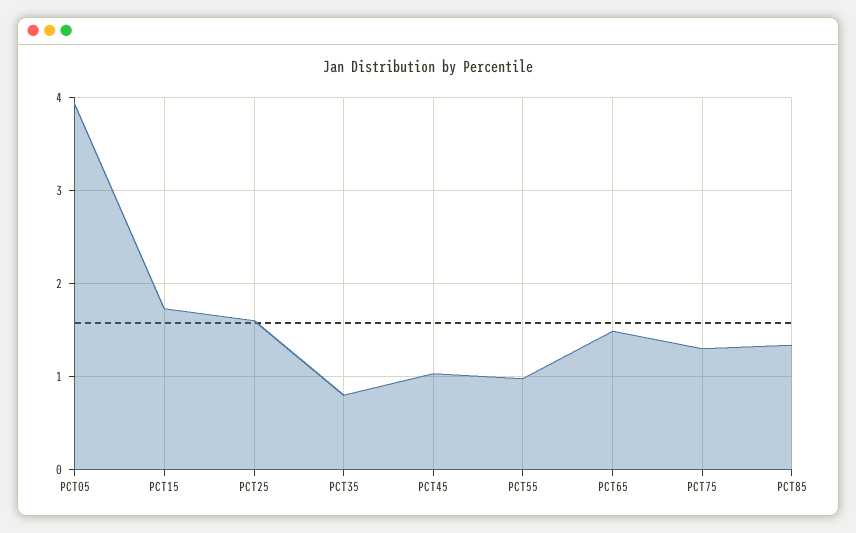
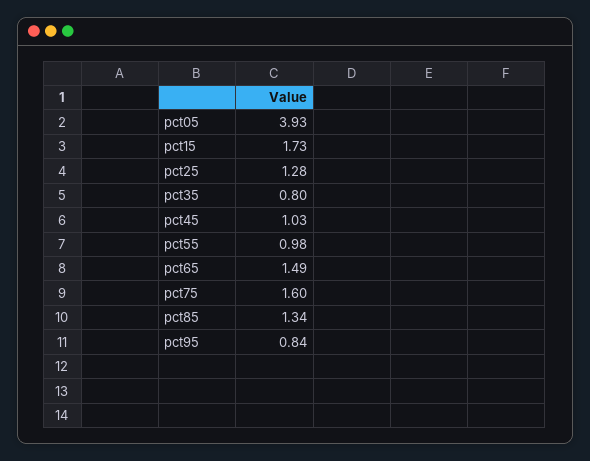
PCT25: 1.6 -> 1.28
PCT75: 1.3 -> 1.6
pct95: none -> 0.84

